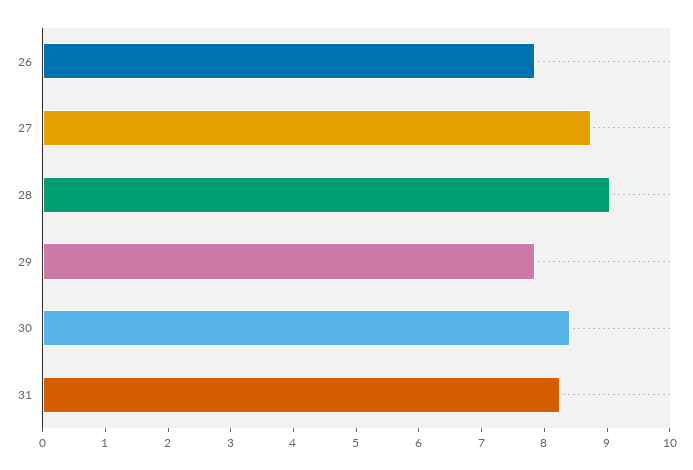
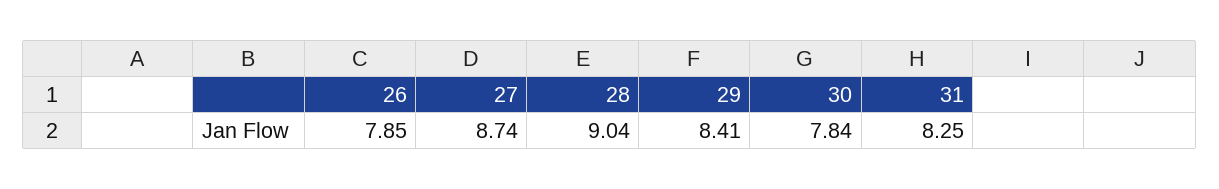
29: 7.8 -> 8.41
30: 8.4 -> 7.84

